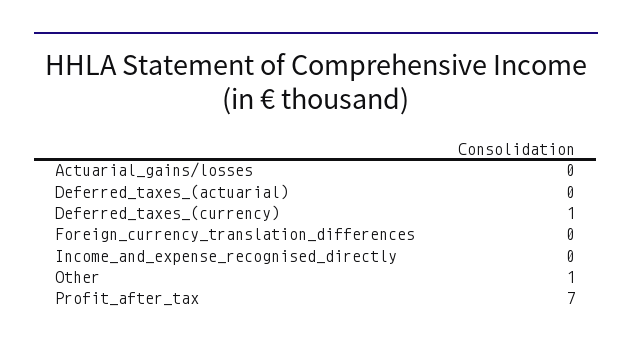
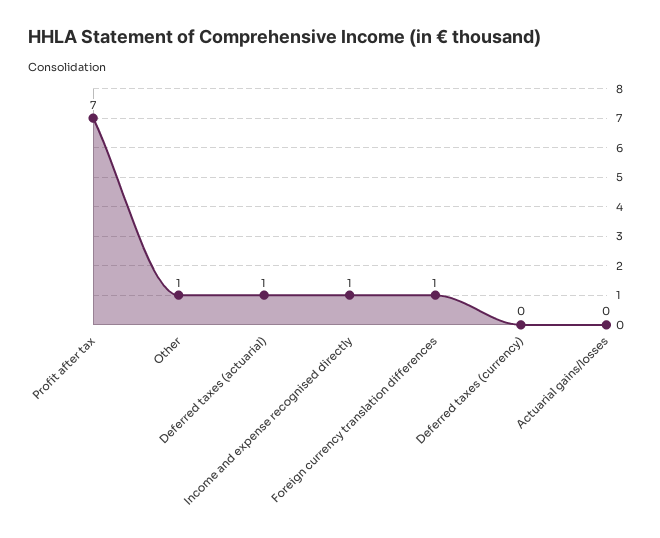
Deferred_taxes_(actuarial): 0 -> 1
Deferred_taxes_(currency): 1 -> 0
Foreign_currency_translation_differences: 0 -> 1
Income_and_expense_recognised_directly: 0 -> 1

